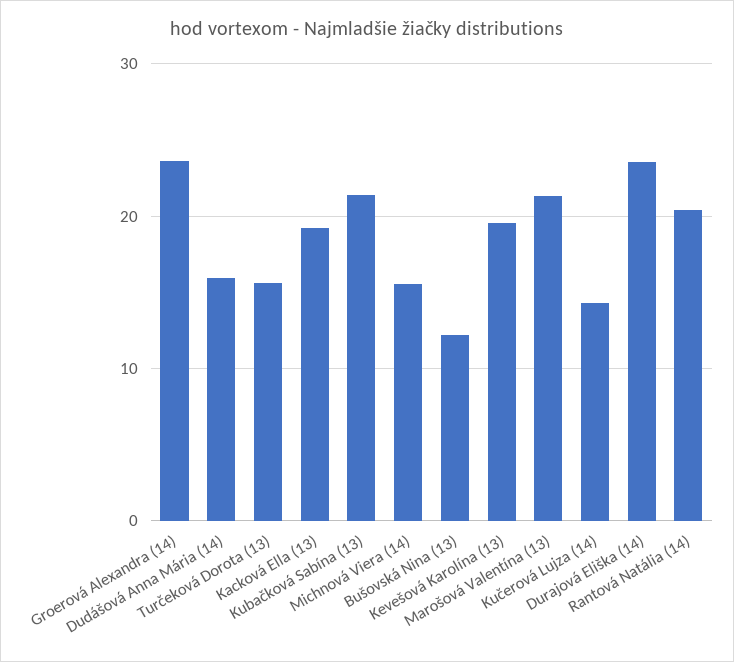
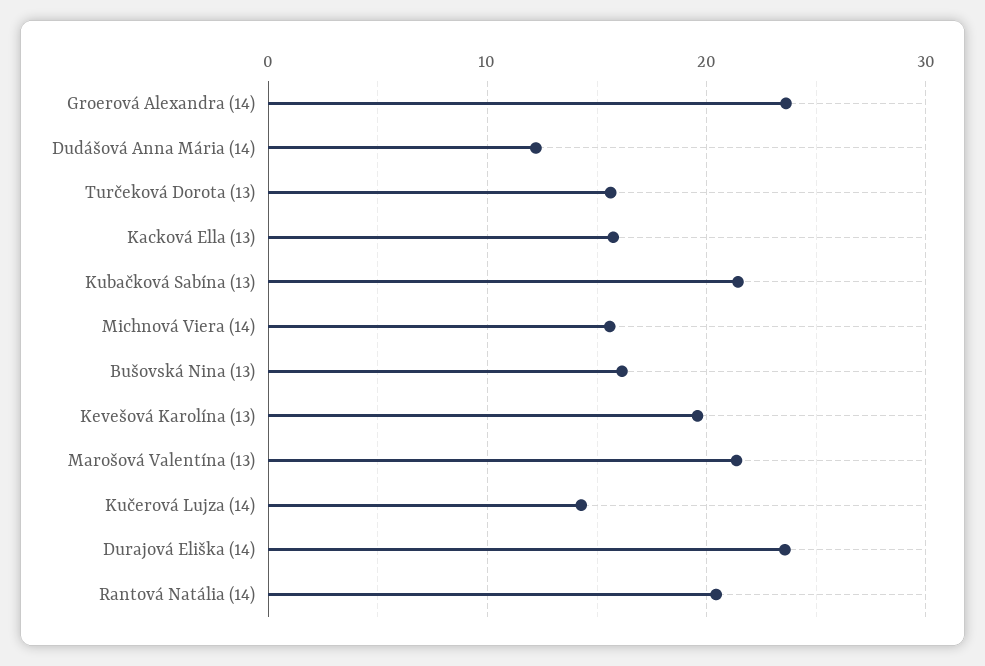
Dudášová Anna Mária (14): 16 -> 12
Kacková Ella (13): 19 -> 16
Bušovská Nina (13): 12 -> 16

